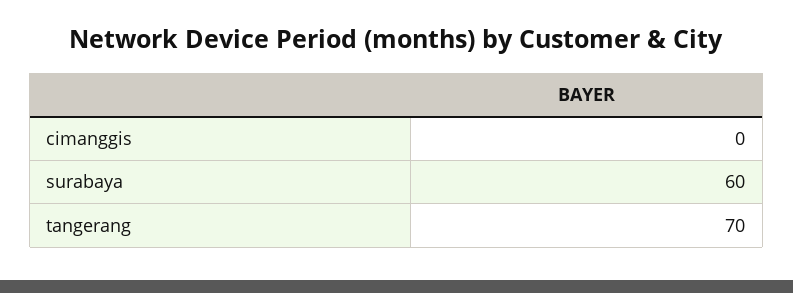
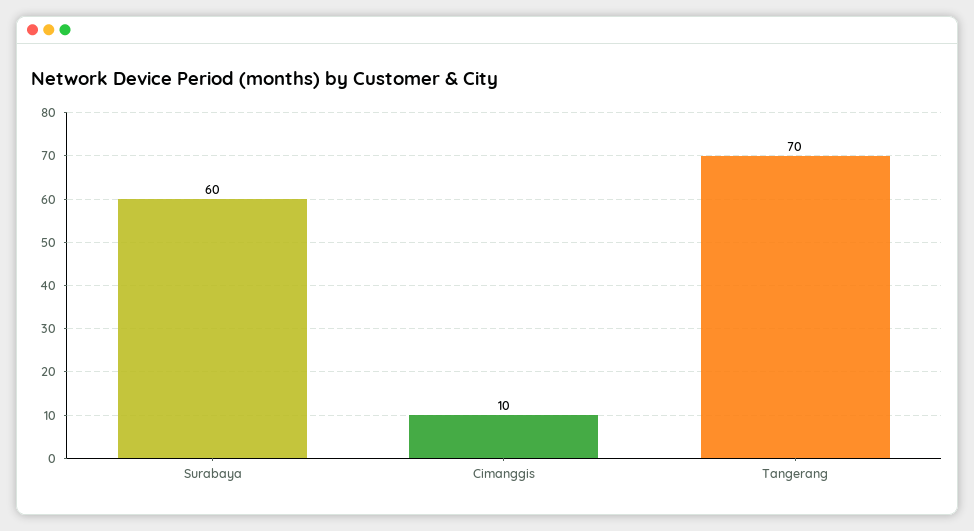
cimanggis: 0 -> 10

